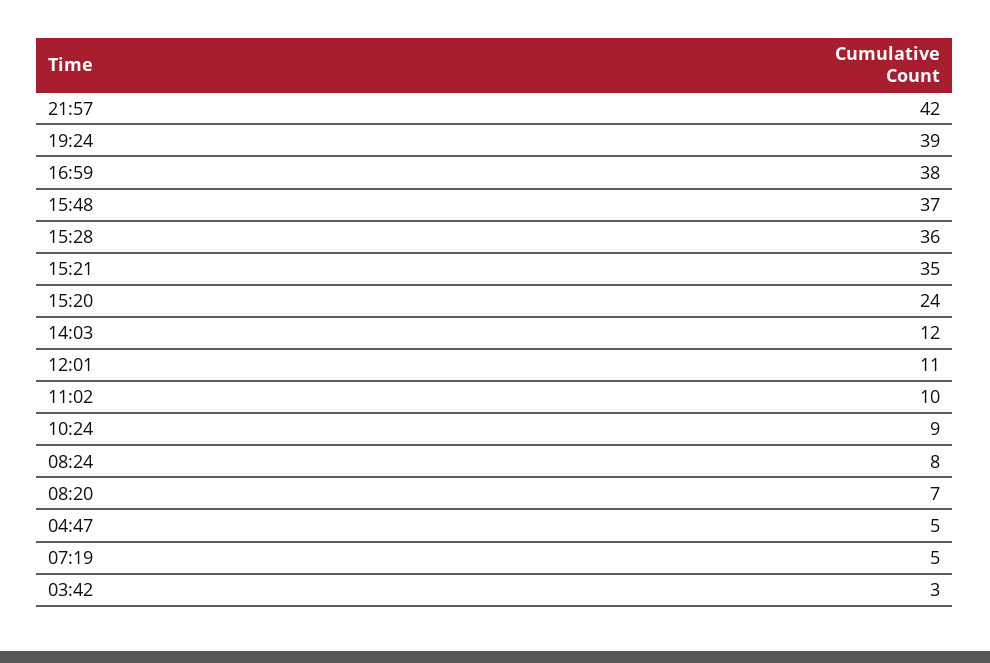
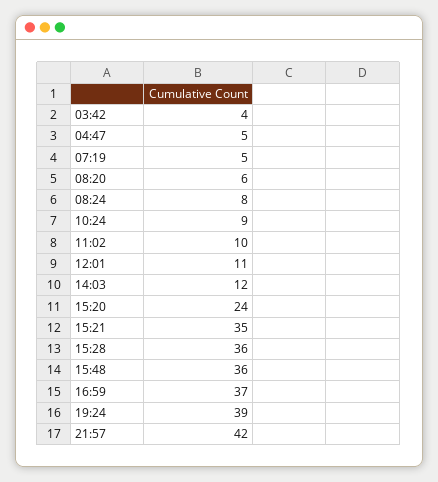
16:59: 38 -> 37
15:48: 37 -> 36
08:20: 7 -> 6
03:42: 3 -> 4

